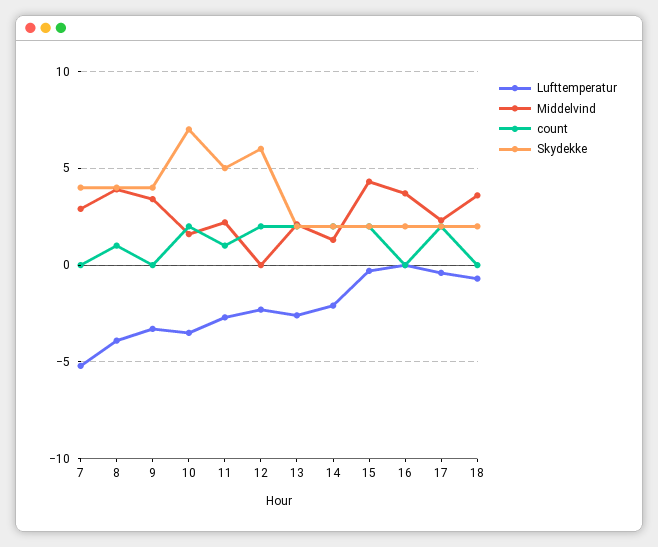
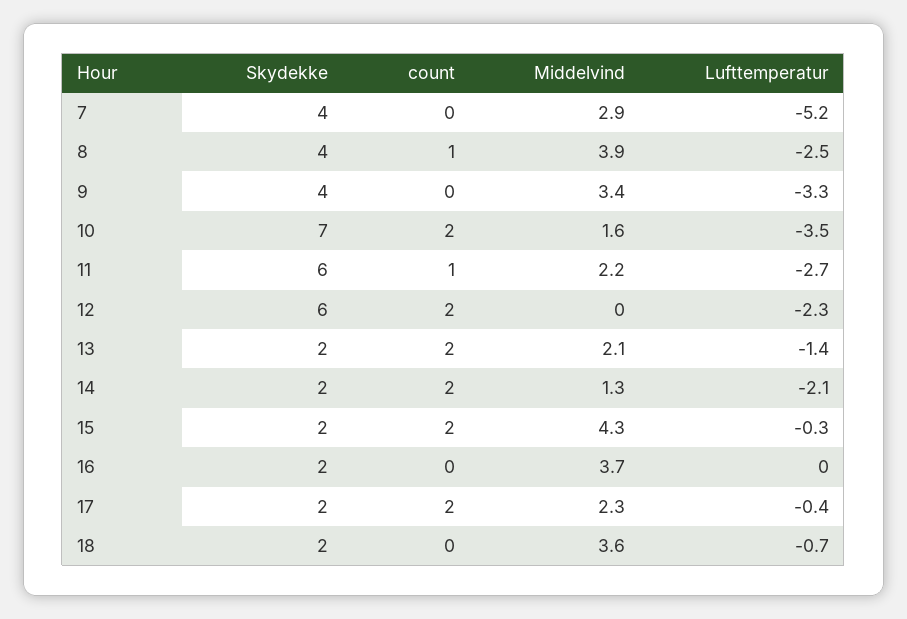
Lufttemperatur, 8: -4 -> -2.5
Skydekke, 11: 5 -> 6
Lufttemperatur, 13: -2.5 -> -1.4

